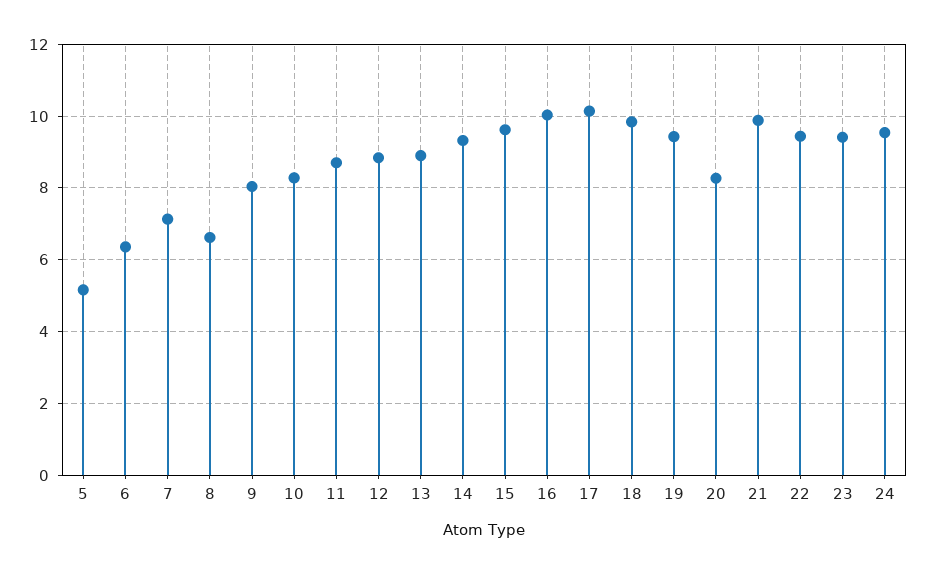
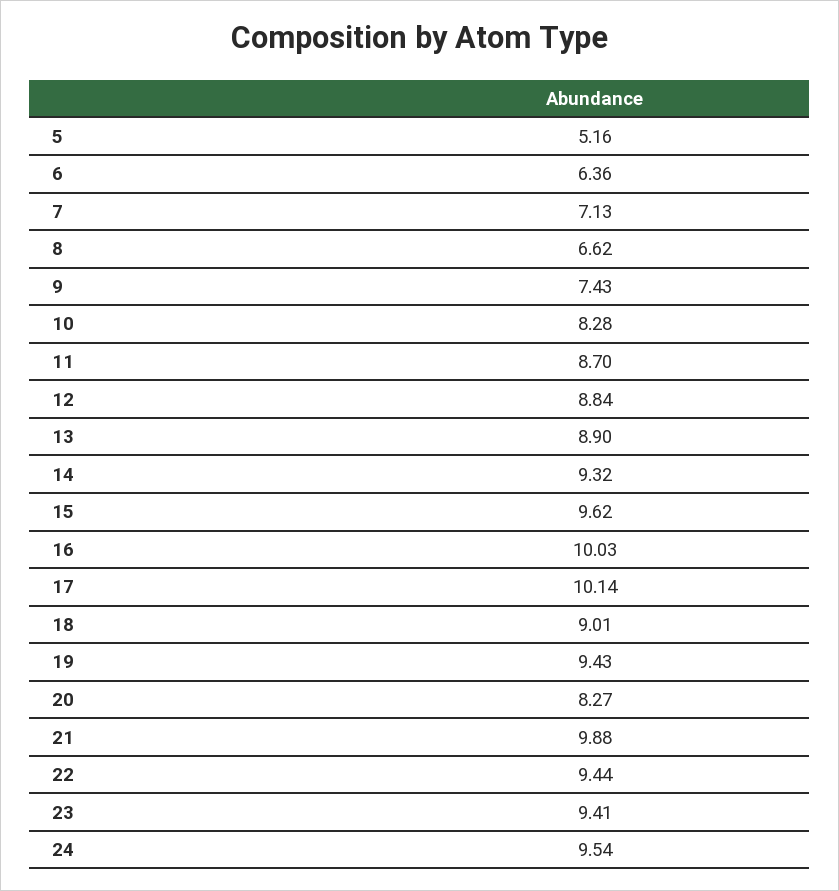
9: 8 -> 7.43
18: 9.8 -> 9.01

